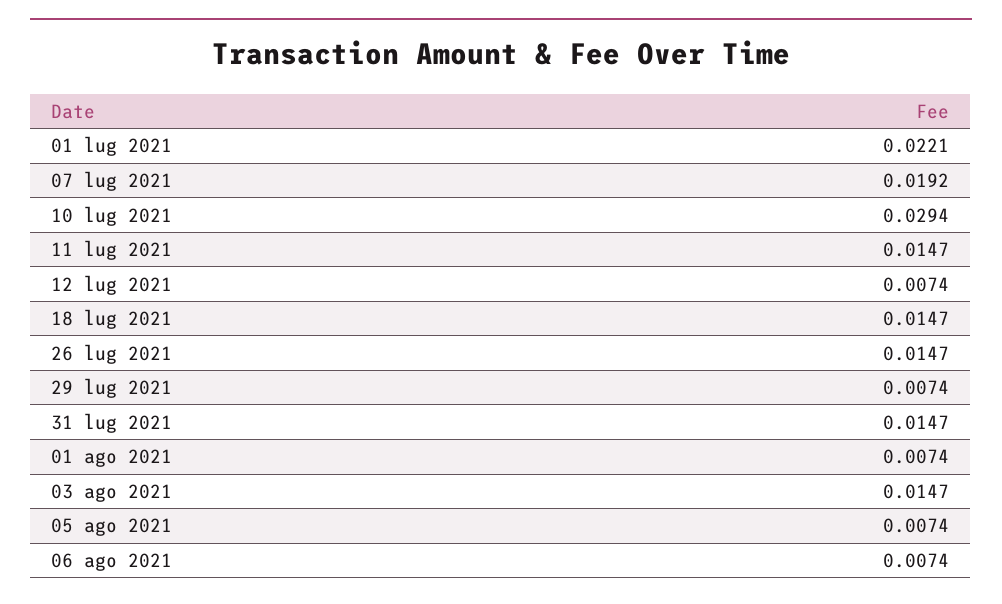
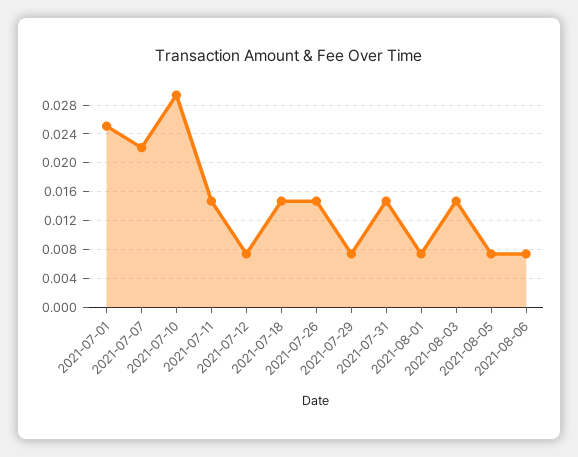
01 lug 2021: 0.0221 -> 0.025
07 lug 2021: 0.0192 -> 0.022

